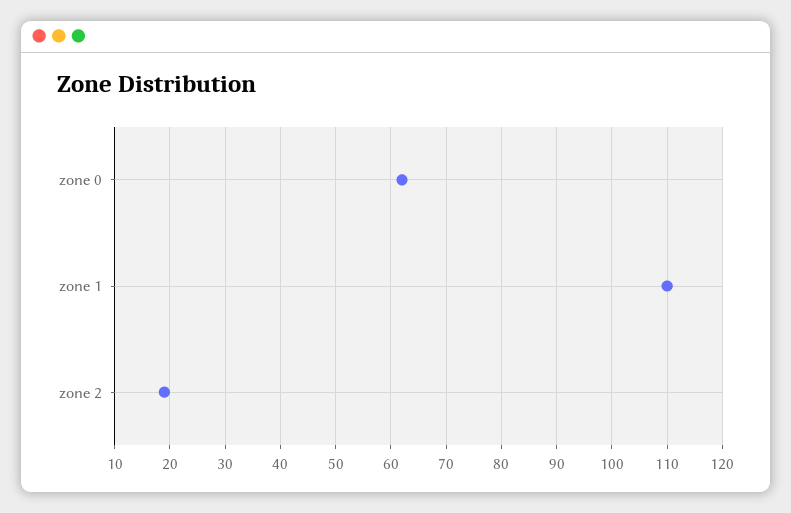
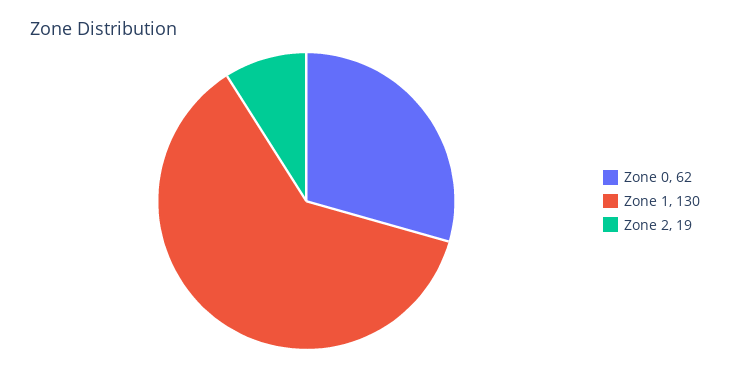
zone 1: 110 -> 130

